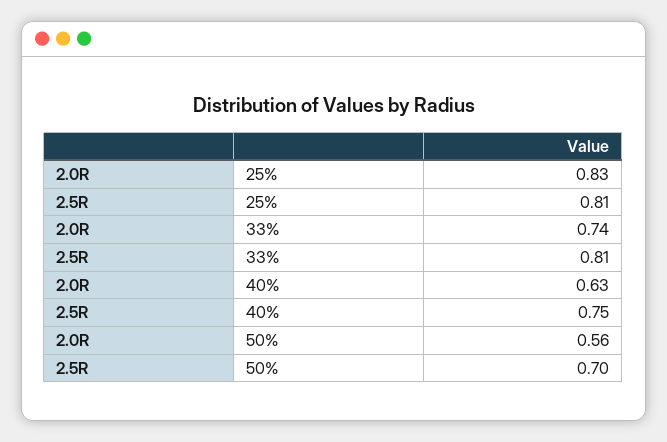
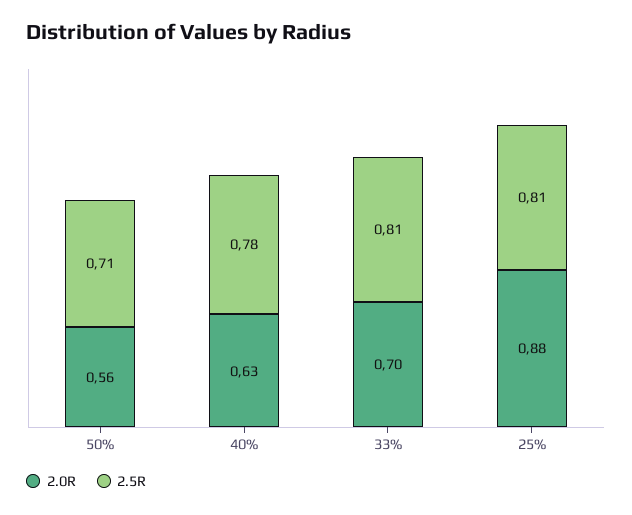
2.0R, 25%: 0.83 -> 0.88
2.0R, 33%: 0.74 -> 0.7
2.5R, 40%: 0.75 -> 0.78
2.5R, 50%: 0.7 -> 0.71

